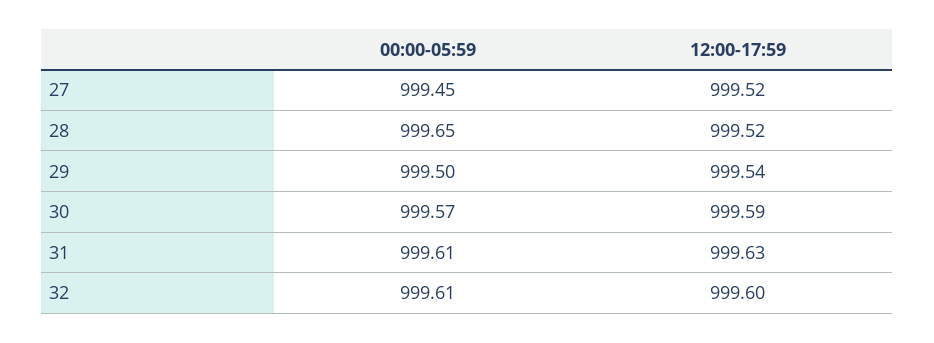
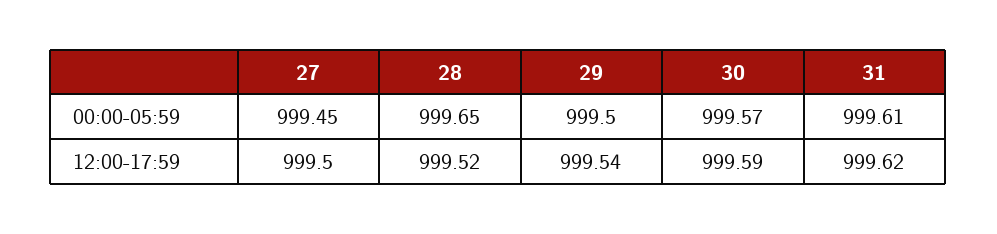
12:00-17:59, 27: 999.52 -> 999.5
12:00-17:59, 31: 999.63 -> 999.62
00:00-05:59, 32: 999.61 -> none
12:00-17:59, 32: 999.6 -> none

